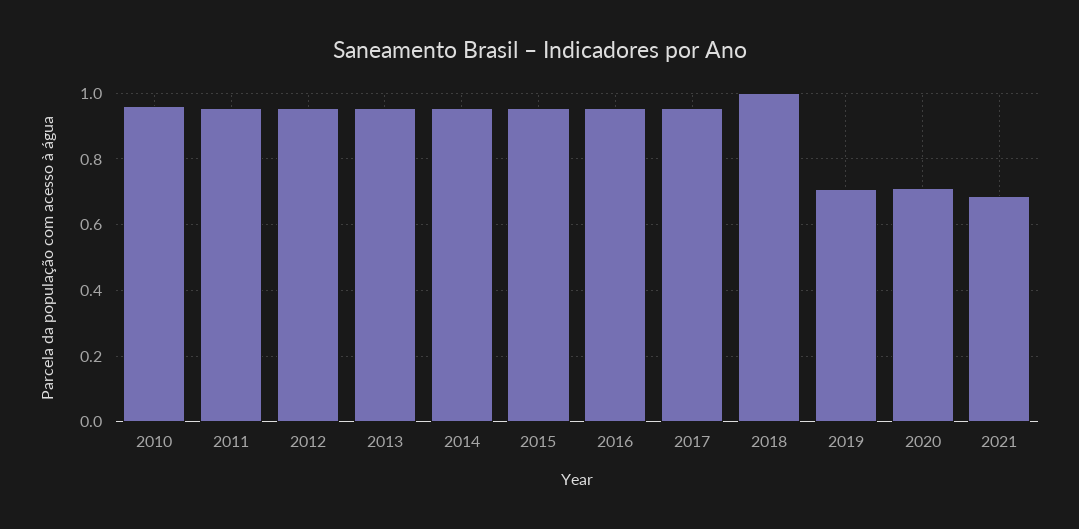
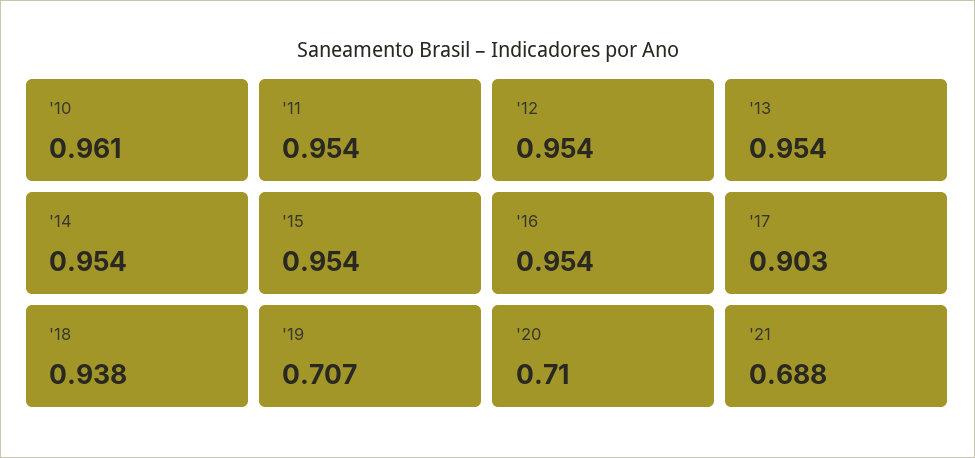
2017: 0.96 -> 0.903
2018: 1 -> 0.938

